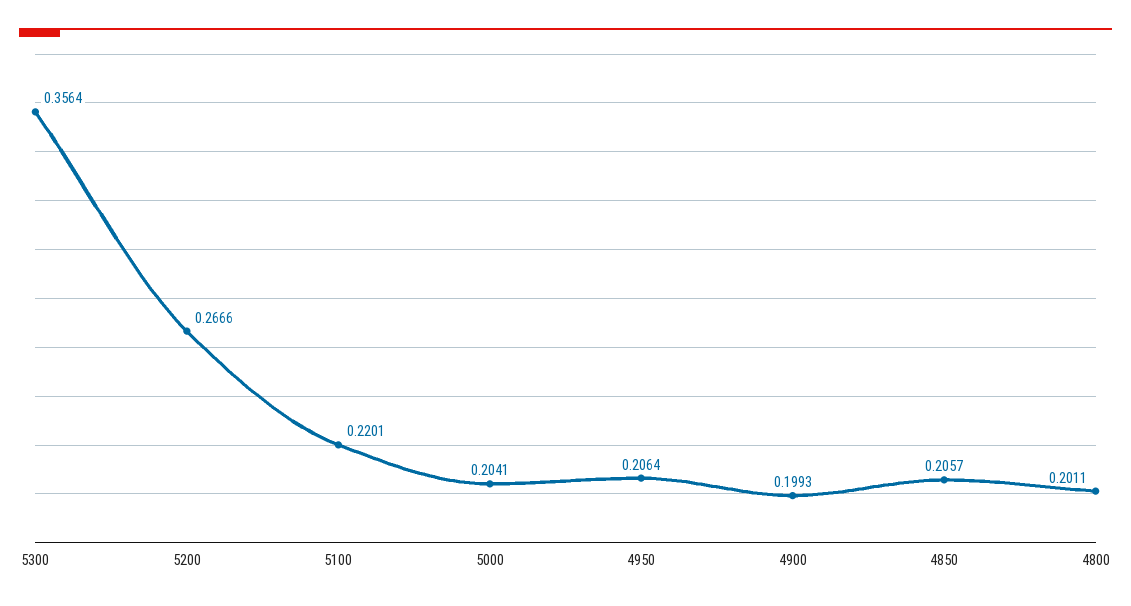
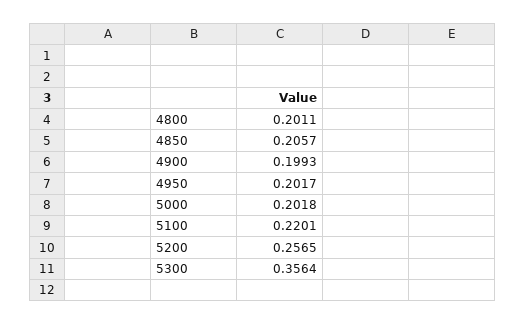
5200: 0.2666 -> 0.2565
5000: 0.2041 -> 0.2018
4950: 0.2064 -> 0.2017

